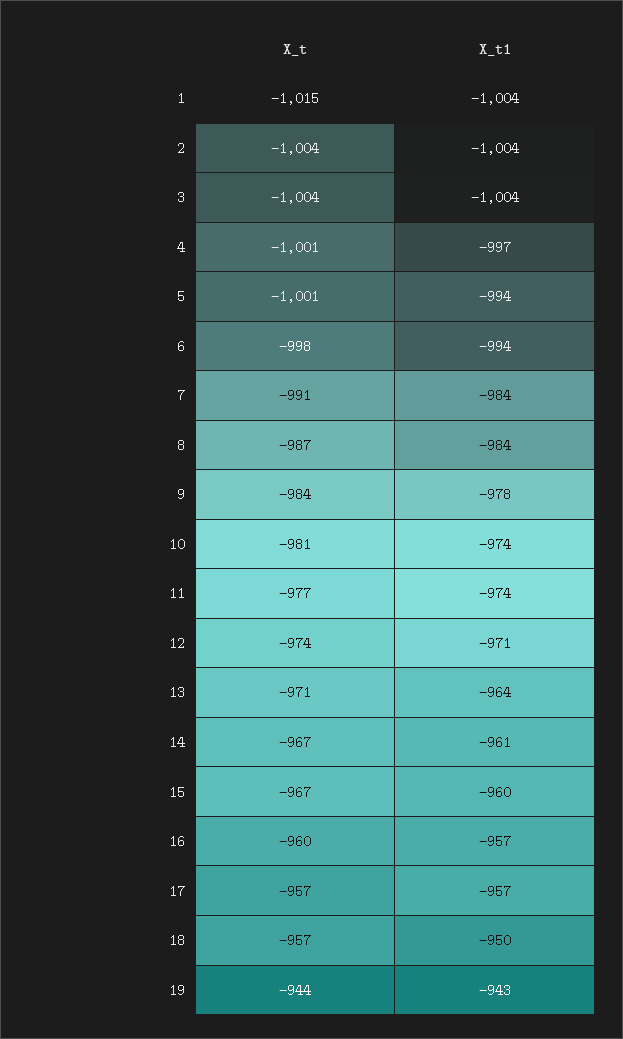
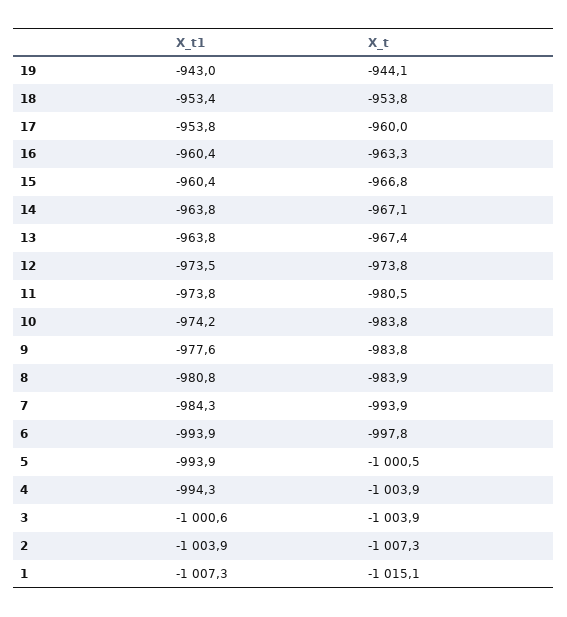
X_t1, 1: -1004 -> -1007.3
X_t, 2: -1004 -> -1007.3
X_t1, 3: -1004 -> -1000.6
X_t, 4: -1001 -> -1003.9
X_t1, 4: -997 -> -994.3
X_t, 7: -991 -> -993.9
X_t, 8: -987 -> -983.9
X_t1, 8: -984 -> -980.8
X_t, 10: -981 -> -983.8
X_t, 11: -977 -> -980.5
X_t1, 12: -971 -> -973.5
X_t, 13: -971 -> -967.4
X_t1, 14: -961 -> -963.8
X_t, 16: -960 -> -963.3
X_t1, 16: -957 -> -960.4
X_t, 17: -957 -> -960
X_t1, 17: -957 -> -953.8
X_t, 18: -957 -> -953.8
X_t1, 18: -950 -> -953.4

